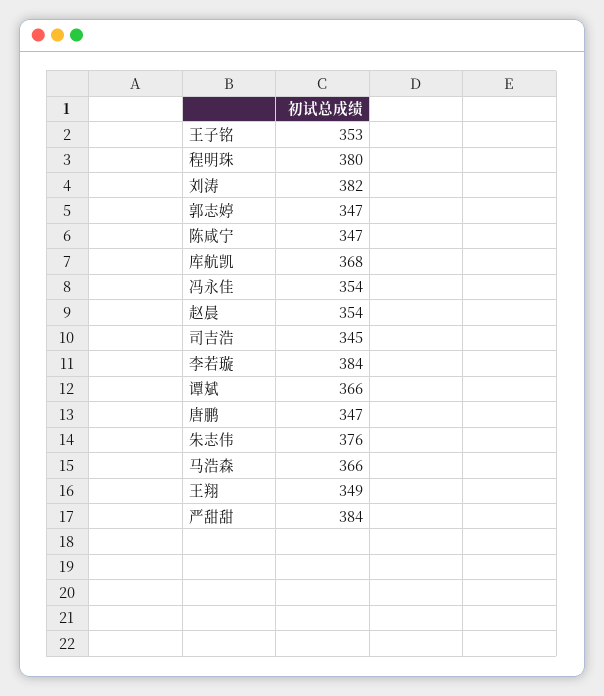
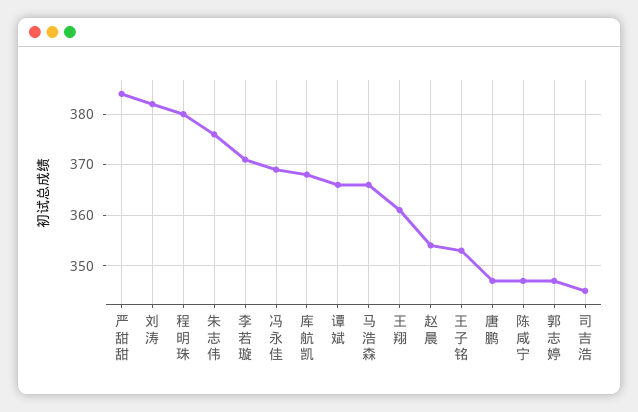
冯永佳: 354 -> 370
李若璇: 384 -> 370
王翔: 349 -> 360

